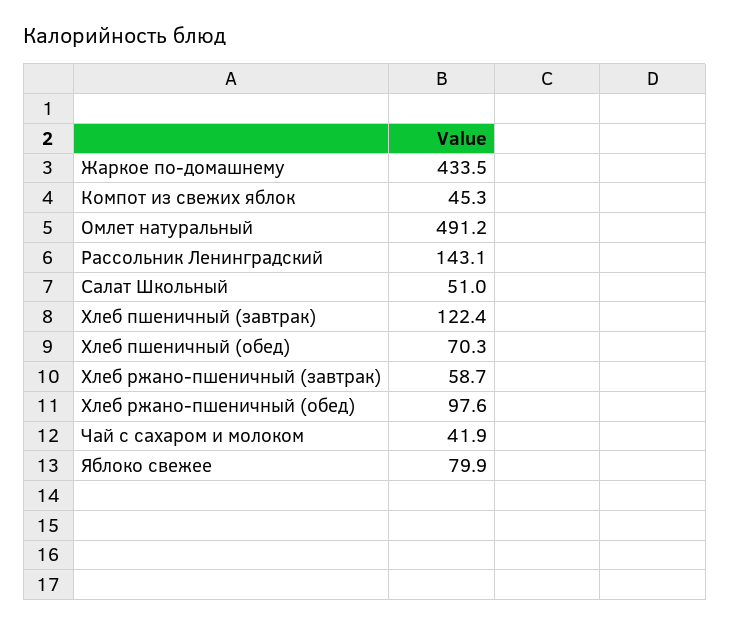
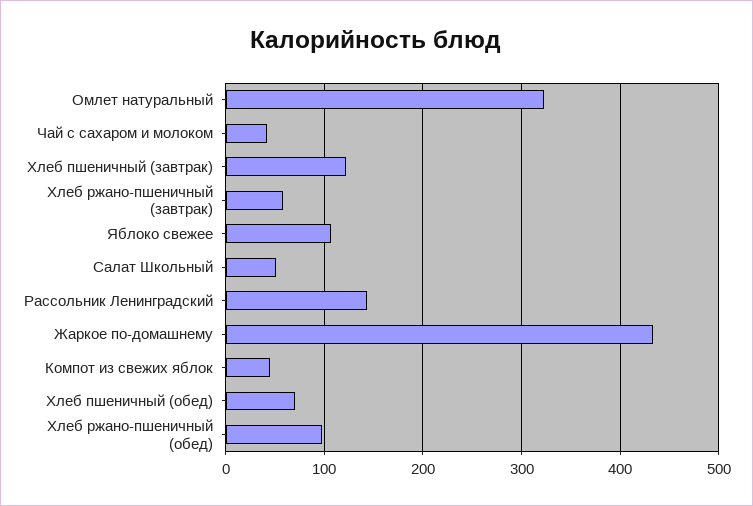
Омлет натуральный: 491.2 -> 320
Яблоко свежее: 79.9 -> 110

